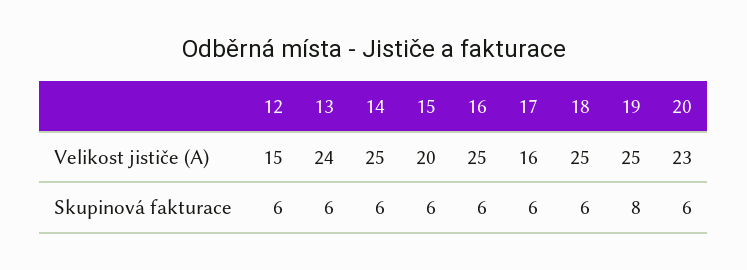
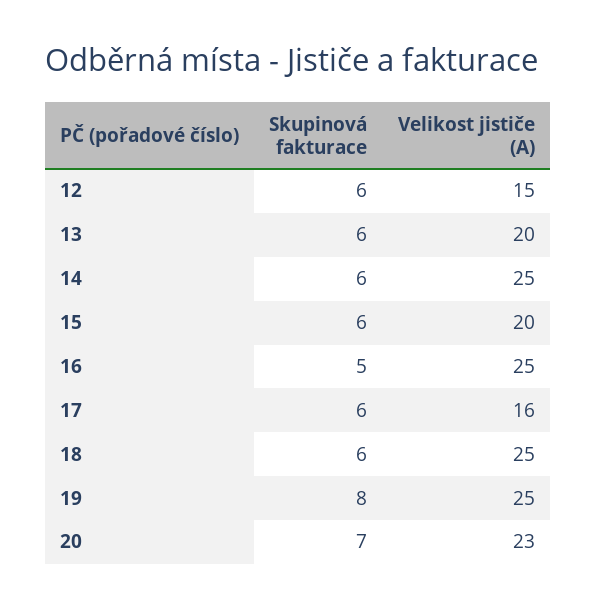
13, Velikost jističe (A): 24 -> 20
16, Skupinová fakturace: 6 -> 5
20, Skupinová fakturace: 6 -> 7

